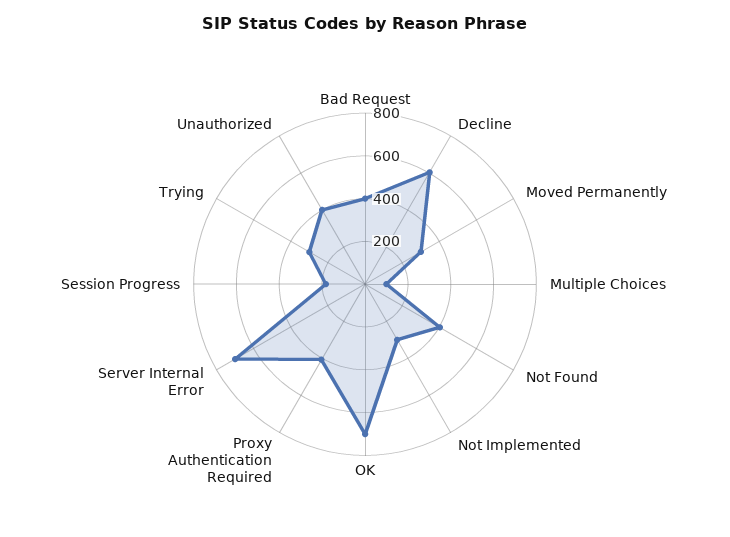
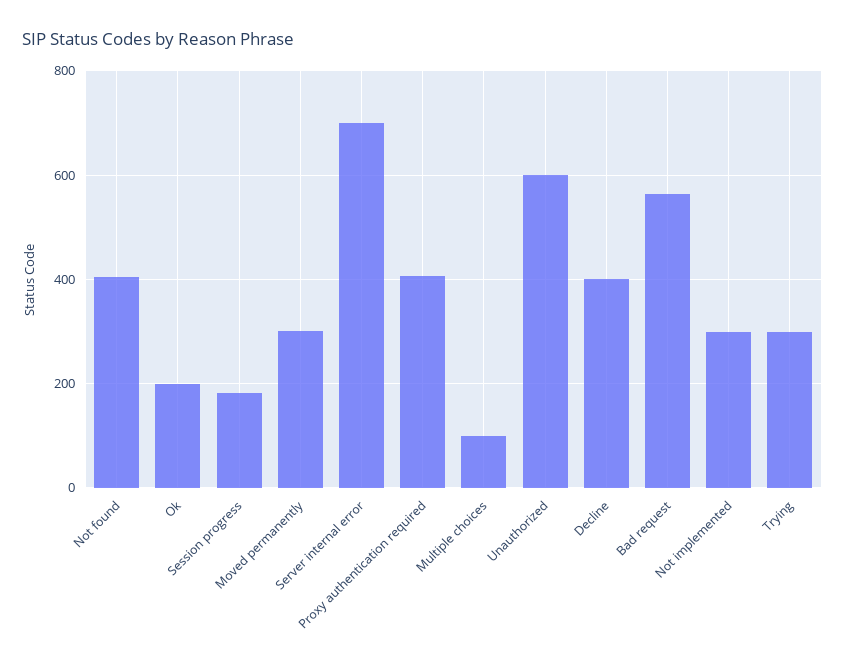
Bad Request: 400 -> 560
Decline: 600 -> 400
OK: 700 -> 200
Unauthorized: 400 -> 600

